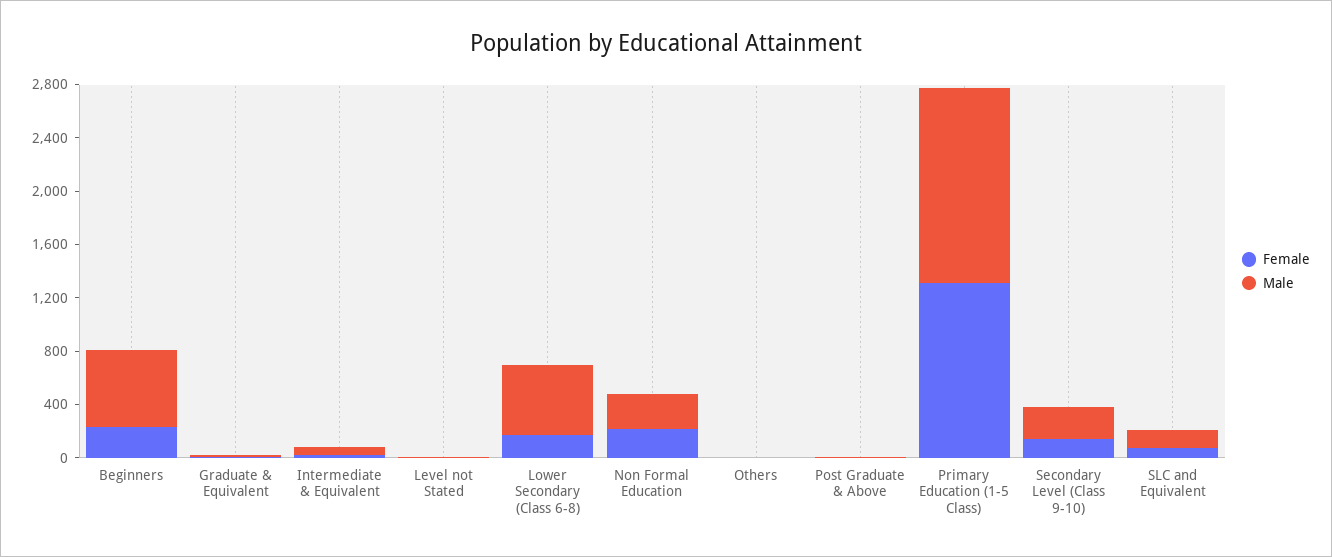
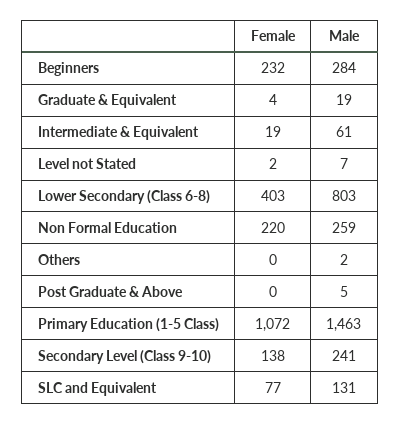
Male, Beginners: 600 -> 284
Female, Lower Secondary (Class 6-8): 200 -> 403
Male, Lower Secondary (Class 6-8): 500 -> 803
Female, Primary Education (1-5 Class): 1300 -> 1072

